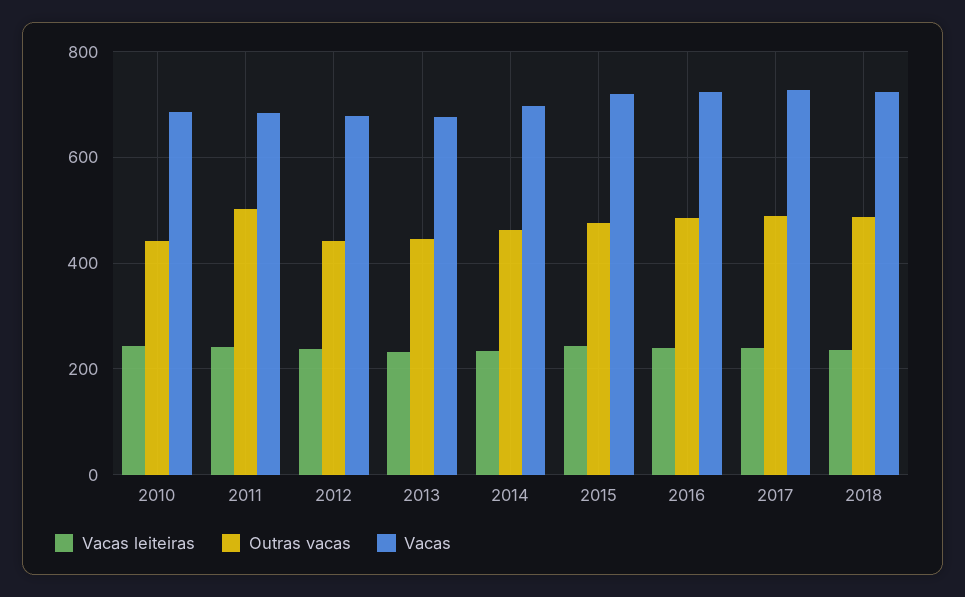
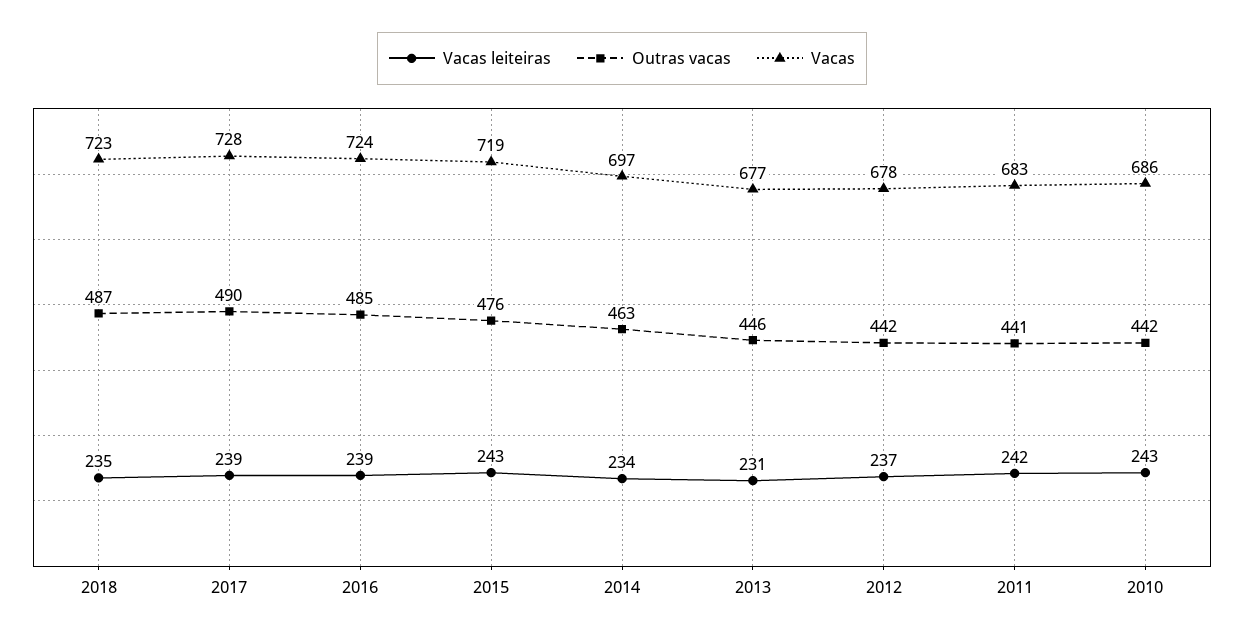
Outras vacas, 2011: 500 -> 441

